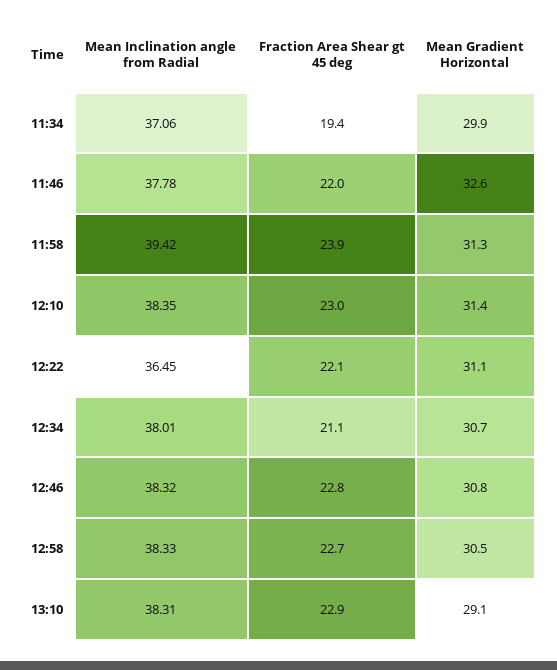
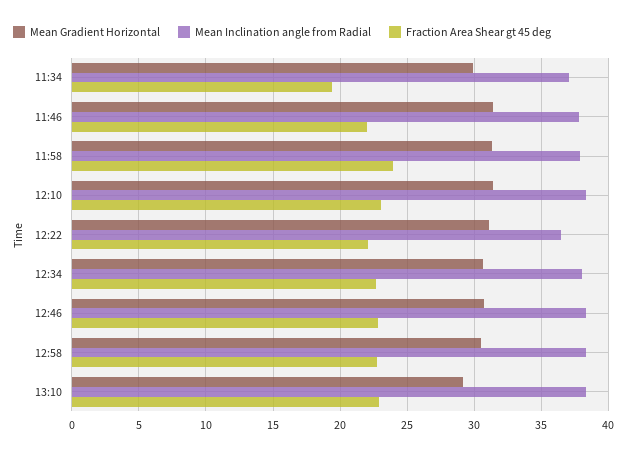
Mean Gradient Horizontal, 11:46: 32.6 -> 31.5
Mean Inclination angle from Radial, 11:58: 39.42 -> 38
Fraction Area Shear gt 45 deg, 12:34: 21.1 -> 22.5

